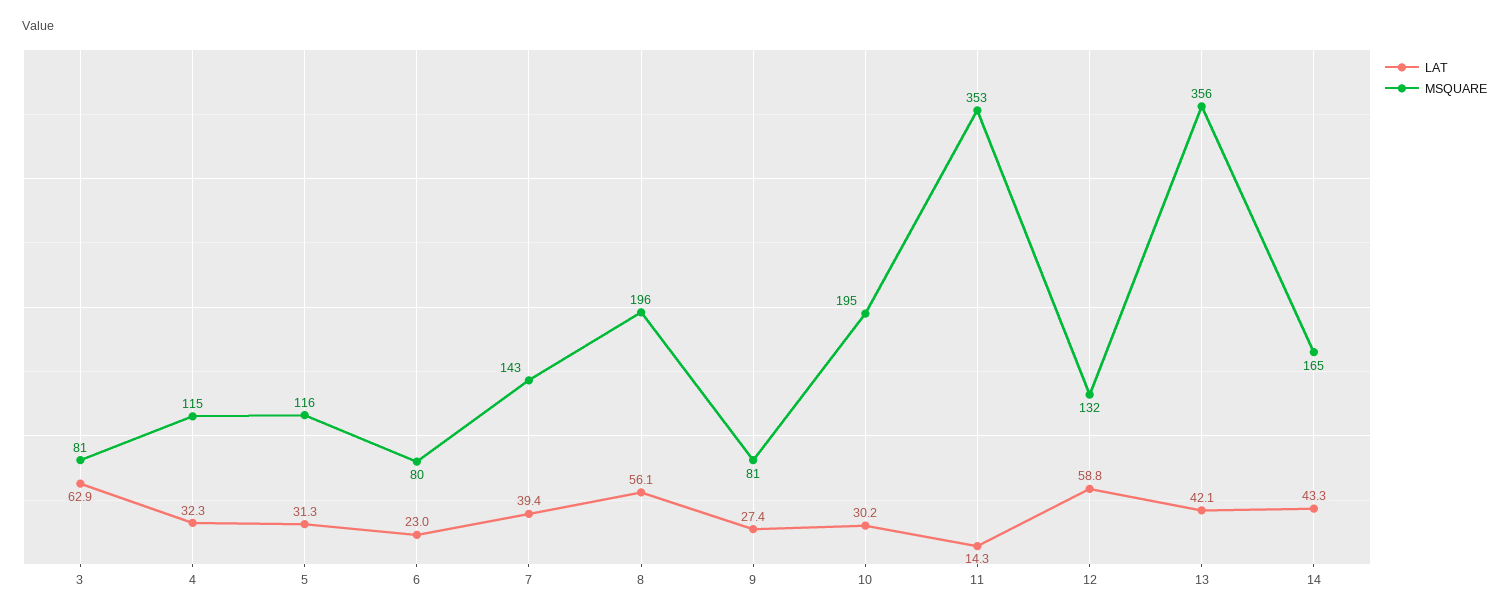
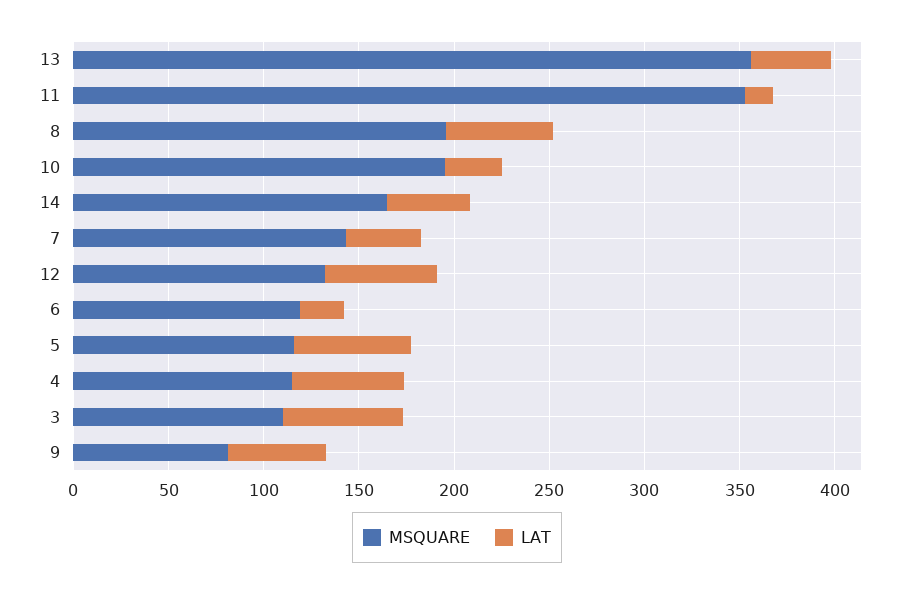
MSQUARE, 3: 81 -> 110
LAT, 4: 32.3 -> 60
LAT, 5: 31.3 -> 60
MSQUARE, 6: 80 -> 120
LAT, 9: 27.4 -> 50

